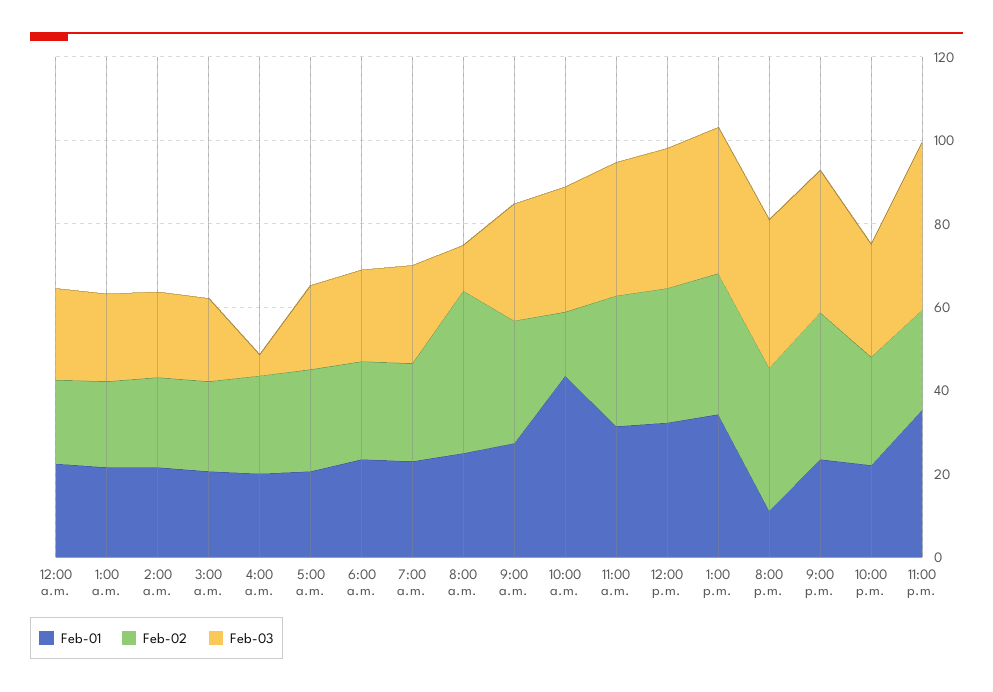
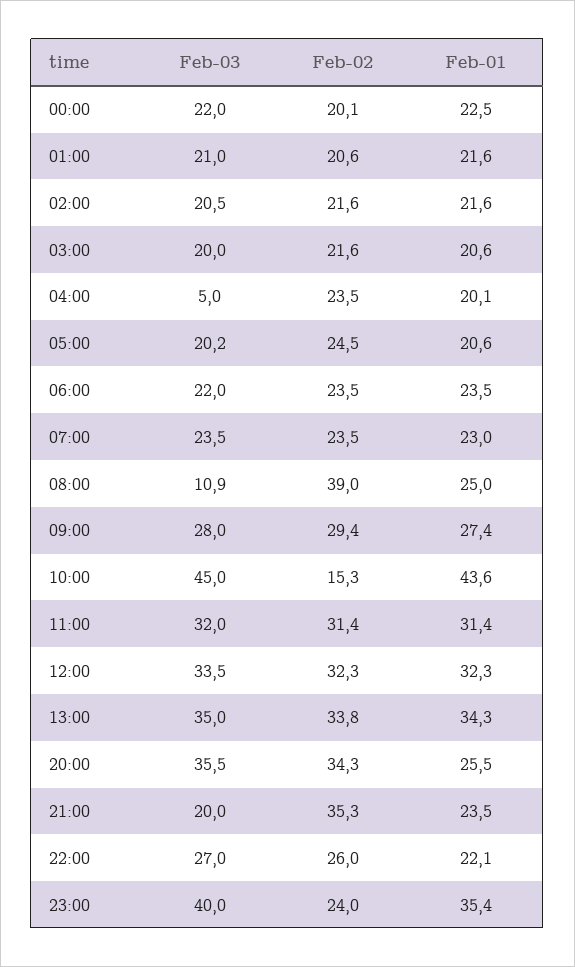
Feb-03, 10:00 a.m.: 30 -> 45
Feb-01, 8:00 p.m.: 10 -> 25.5
Feb-03, 9:00 p.m.: 35 -> 20

